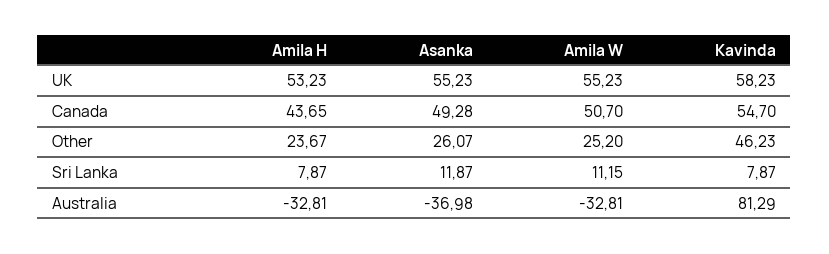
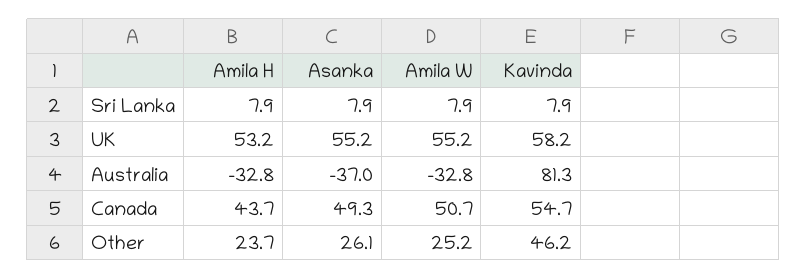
Asanka, Sri Lanka: 11.87 -> 7.9
Amila W, Sri Lanka: 11.15 -> 7.9

